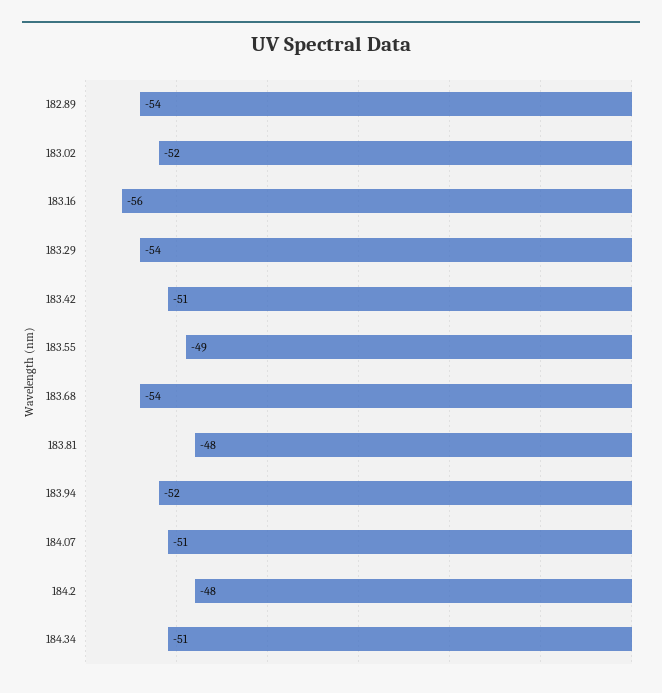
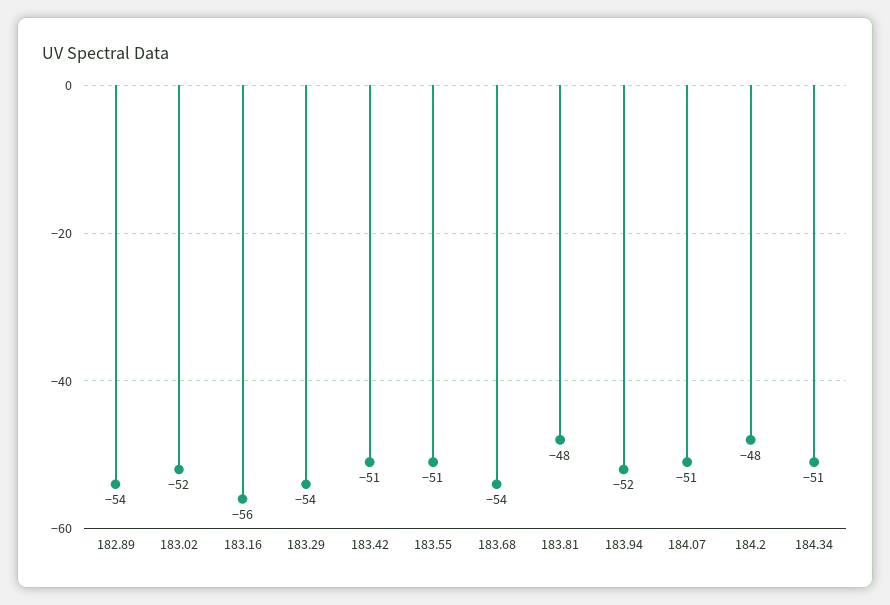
183.55: -49 -> -51

